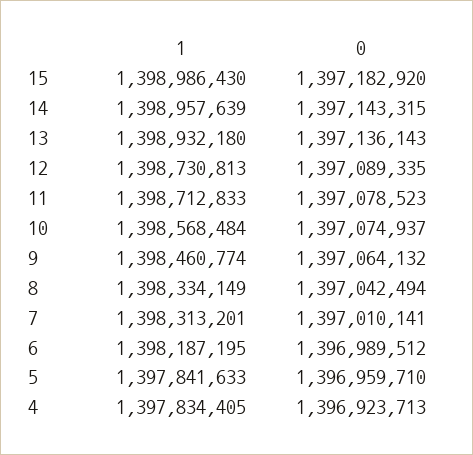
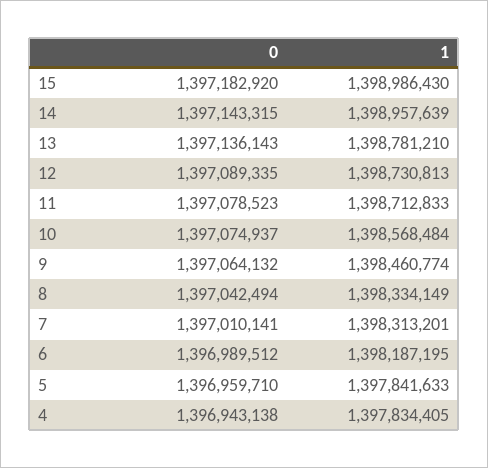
1, 13: 1398932180 -> 1398781210
0, 4: 1396923713 -> 1396943138

